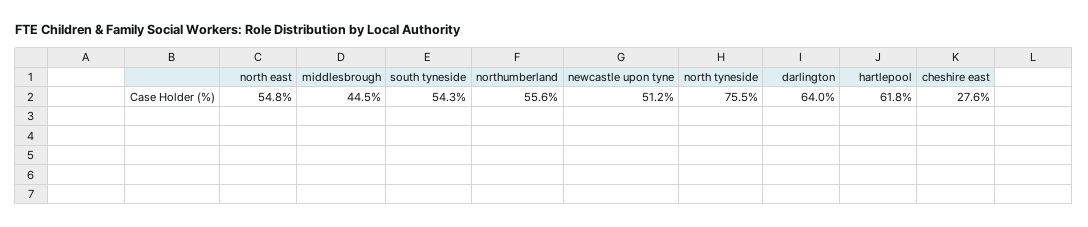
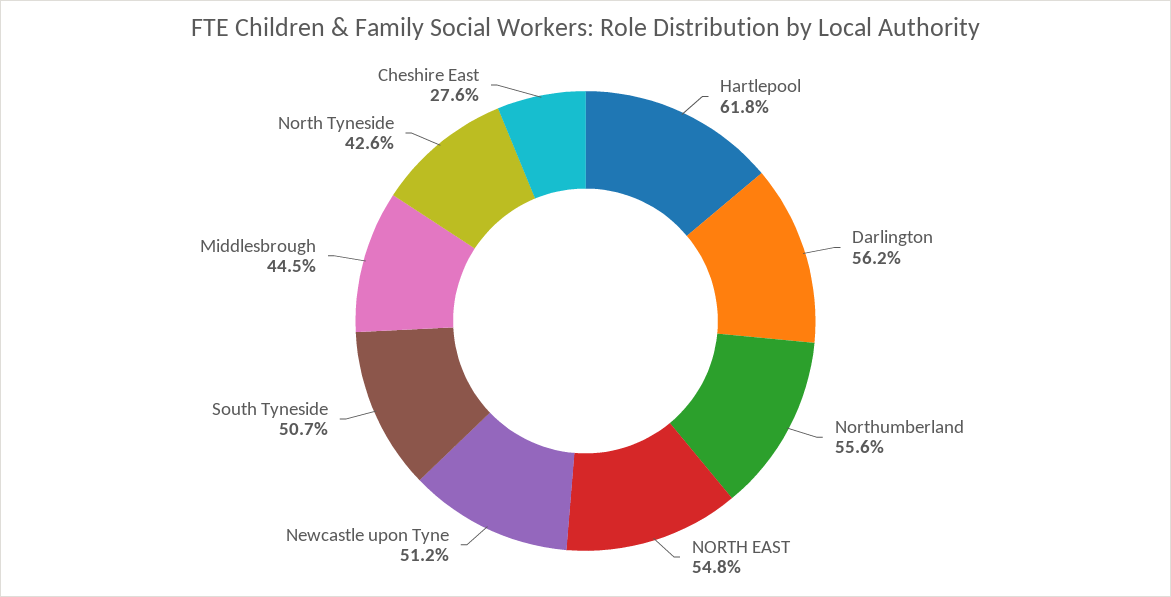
south tyneside: 54.3 -> 50.7
north tyneside: 75.5 -> 42.6
darlington: 64 -> 56.2

